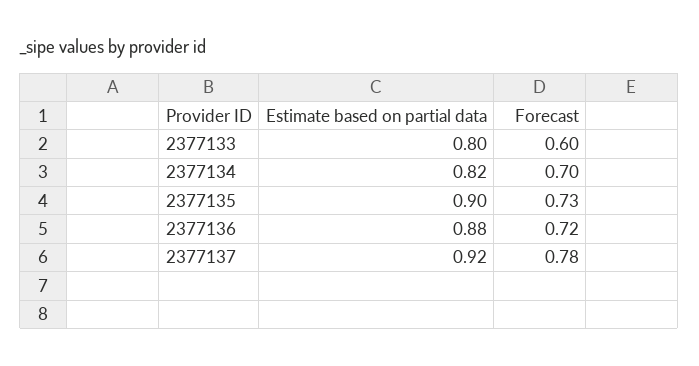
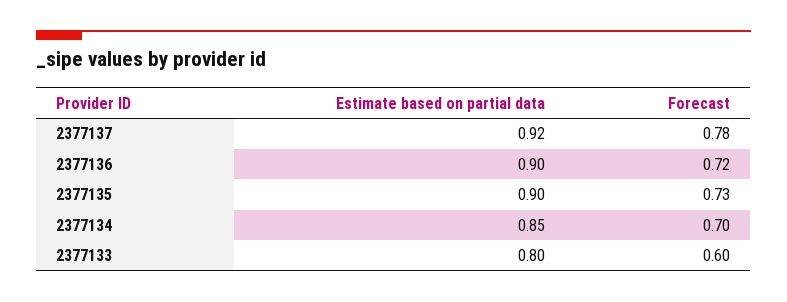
Estimate based on partial data, 2377134: 0.82 -> 0.85
Estimate based on partial data, 2377136: 0.88 -> 0.9

